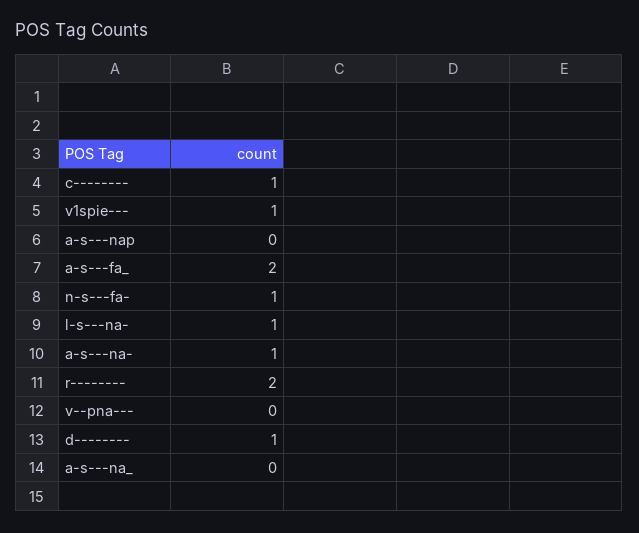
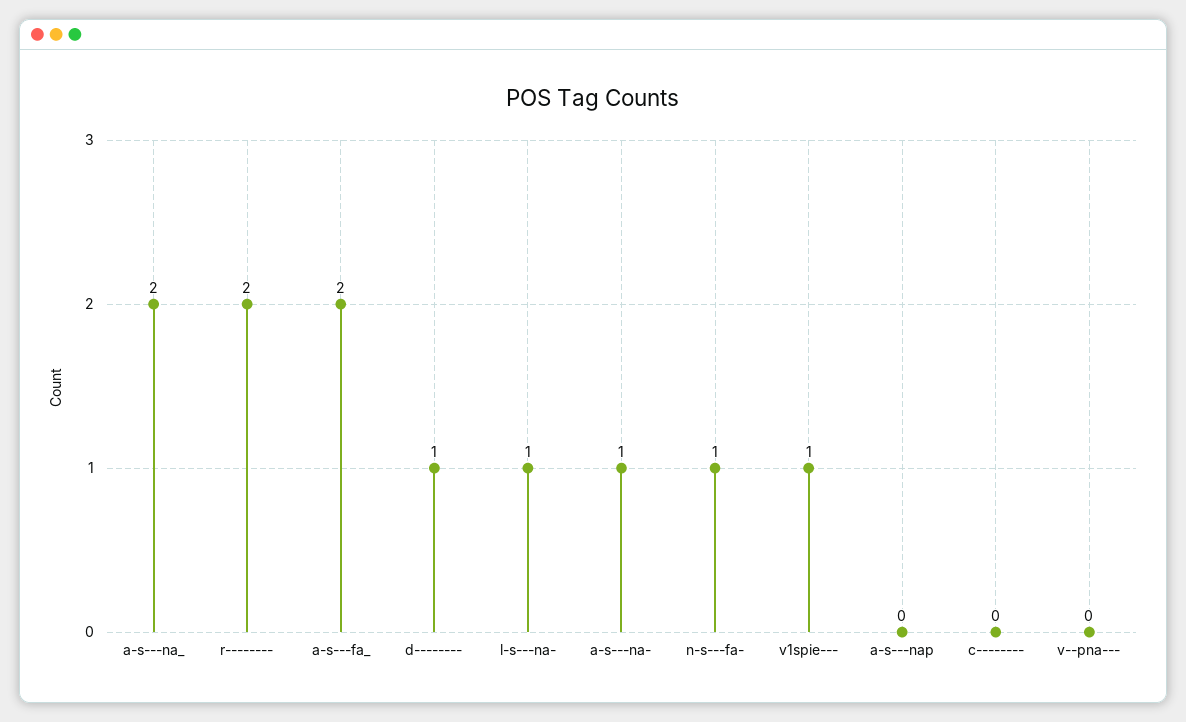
c--------: 1 -> 0
a-s---na_: 0 -> 2

